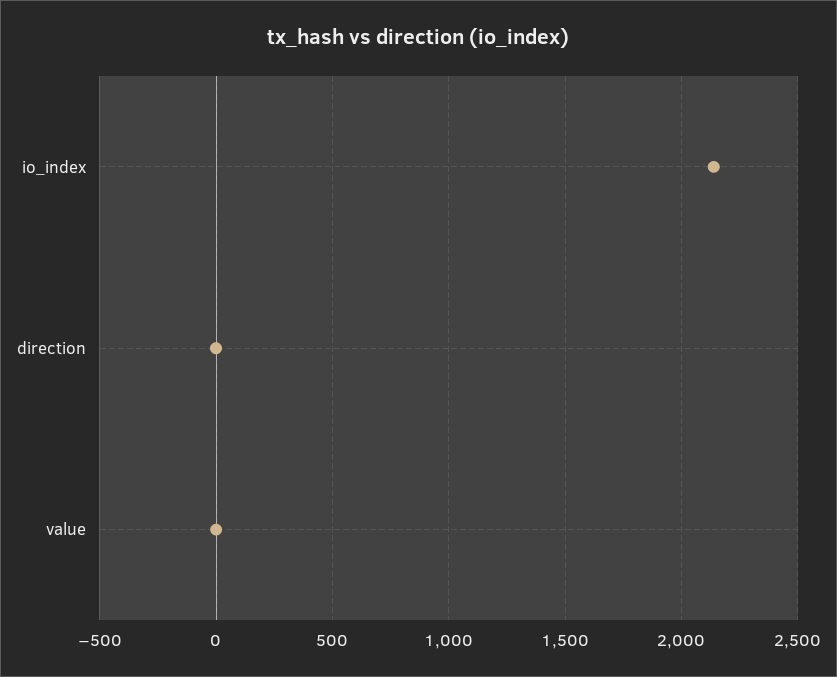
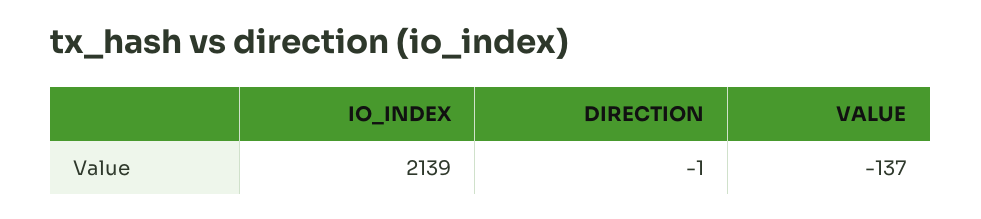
value: 0 -> -137

